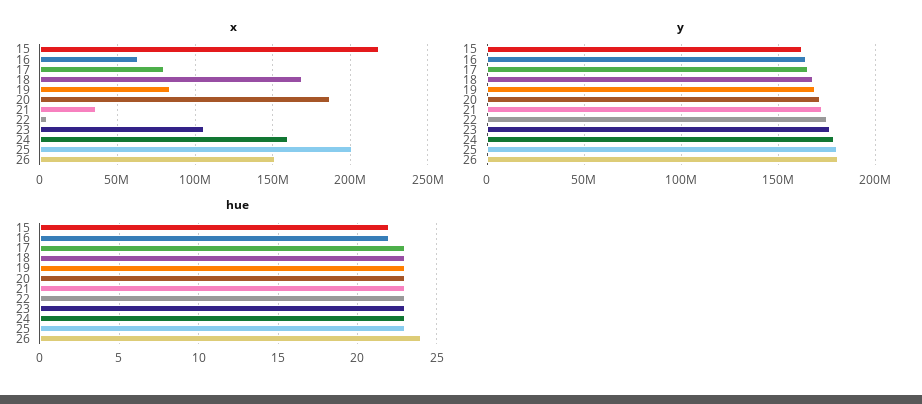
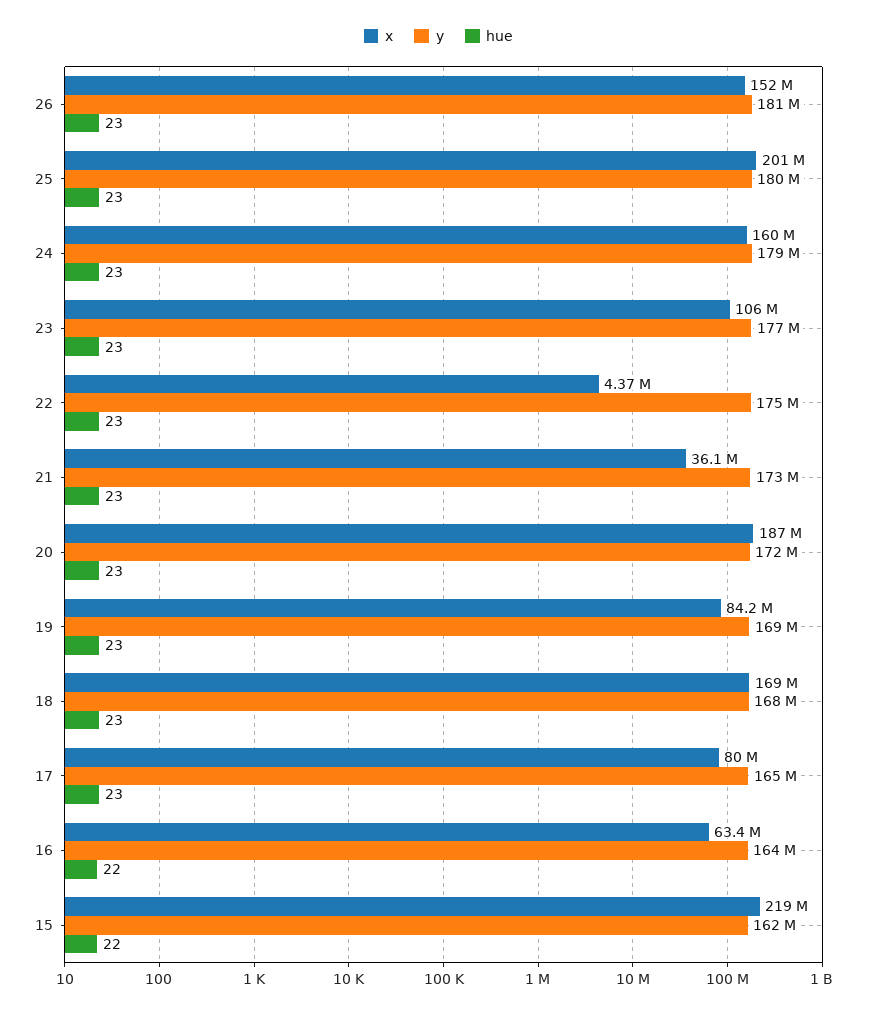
hue, 26: 24 -> 23

